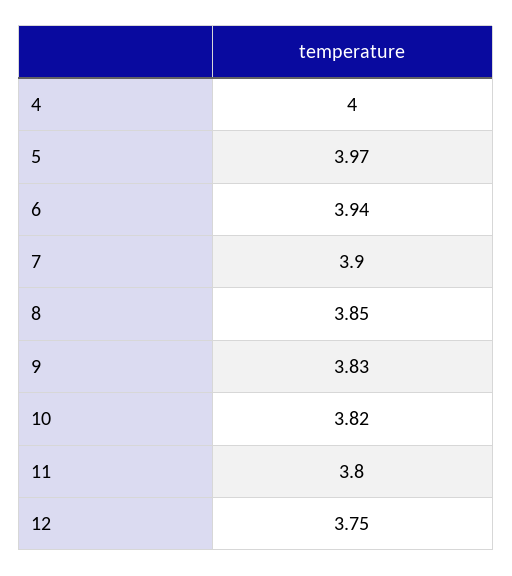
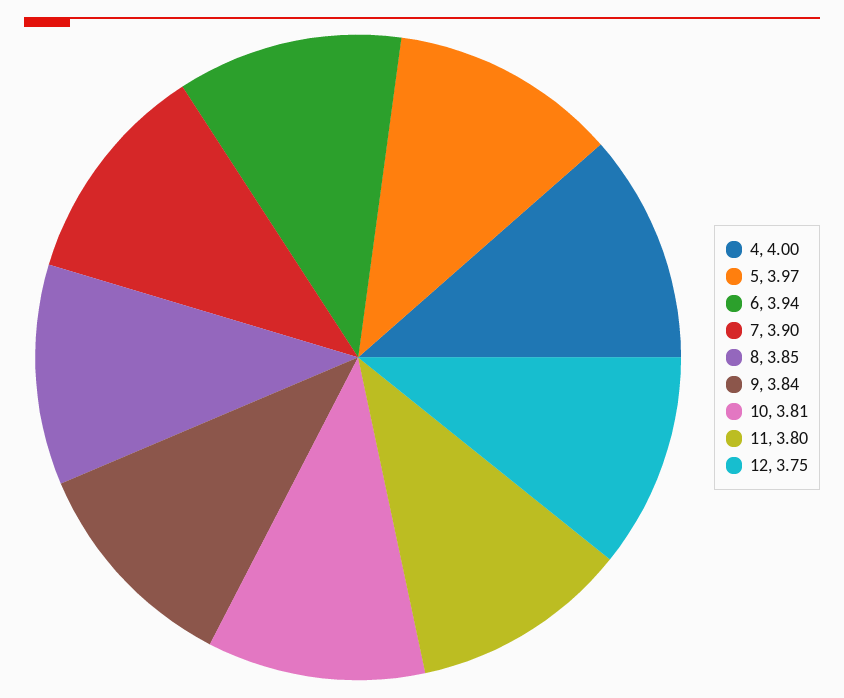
9: 3.83 -> 3.84
10: 3.82 -> 3.81

